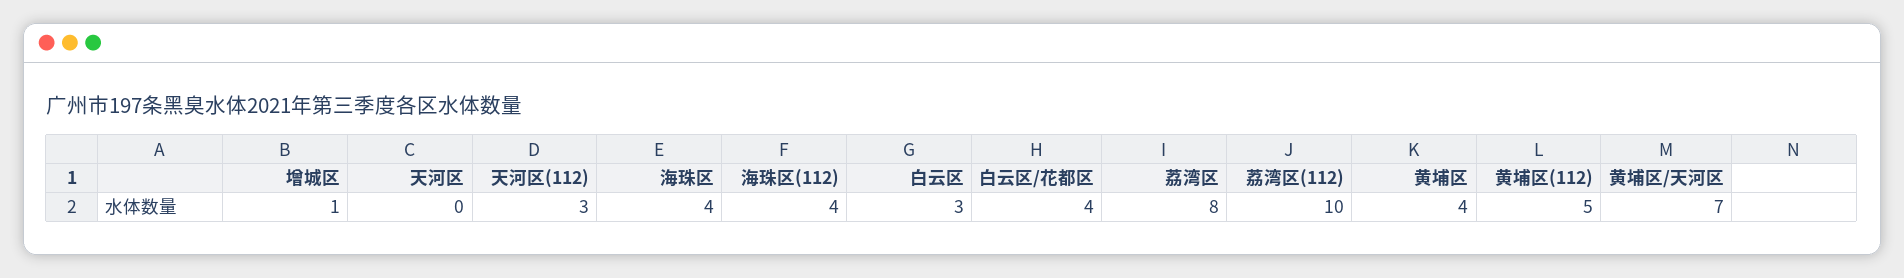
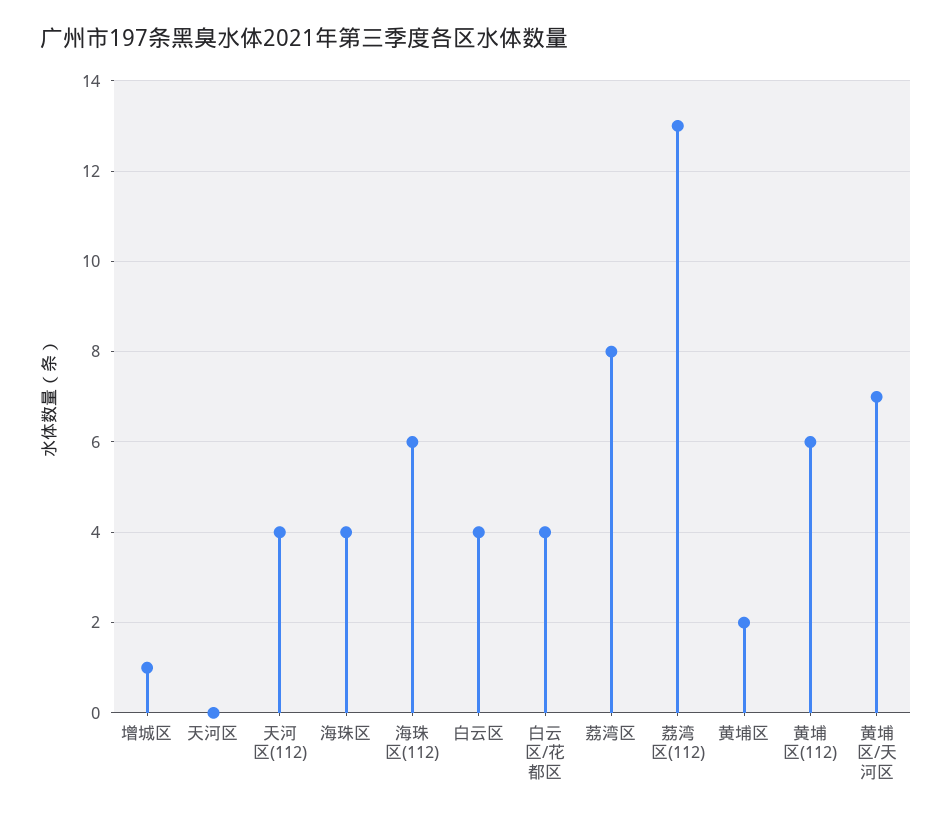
天河区(112): 3 -> 4
海珠区(112): 4 -> 6
白云区: 3 -> 4
荔湾区(112): 10 -> 13
黄埔区: 4 -> 2
黄埔区(112): 5 -> 6

